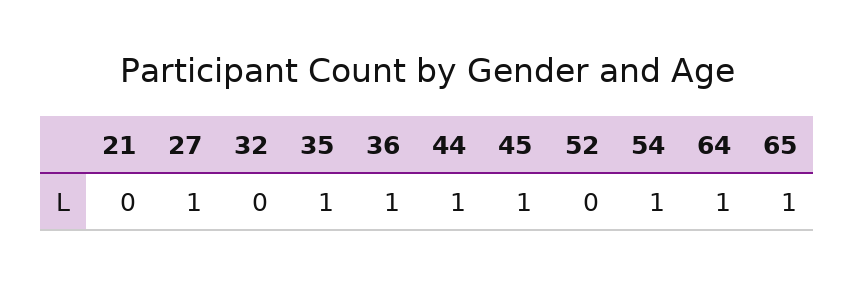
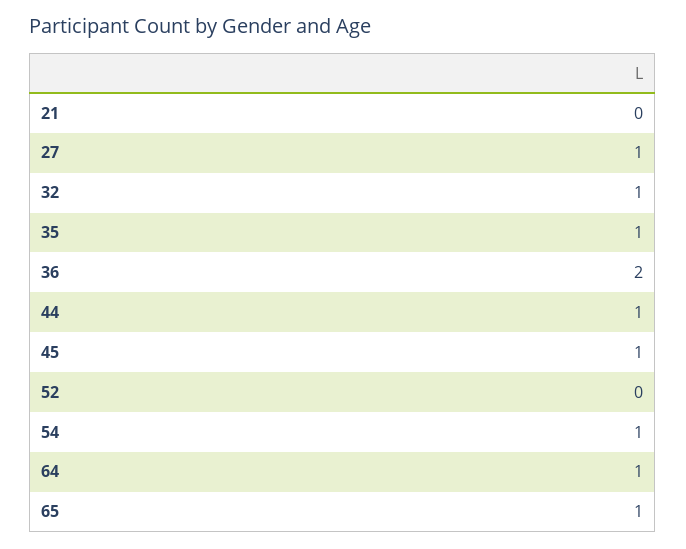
32: 0 -> 1
36: 1 -> 2

